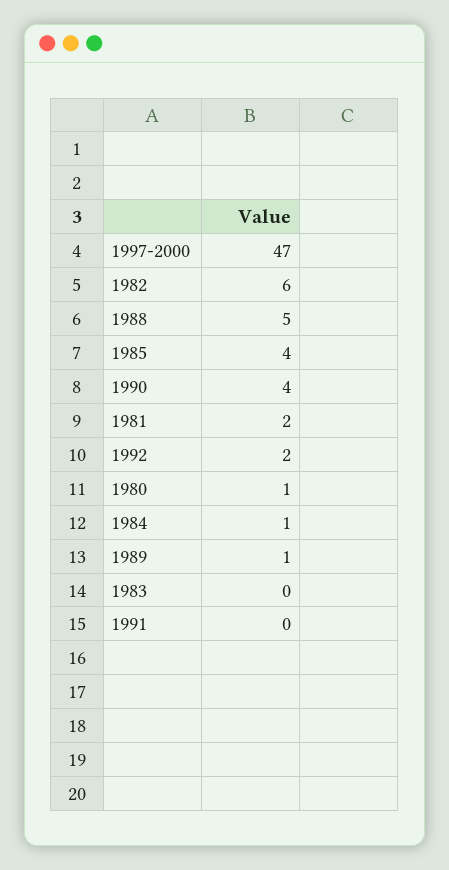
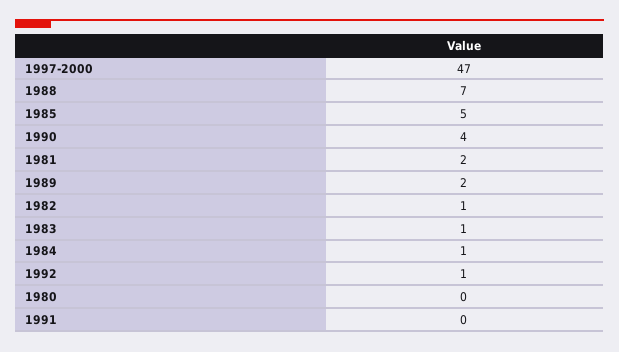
1982: 6 -> 1
1988: 5 -> 7
1985: 4 -> 5
1992: 2 -> 1
1980: 1 -> 0
1989: 1 -> 2
1983: 0 -> 1

